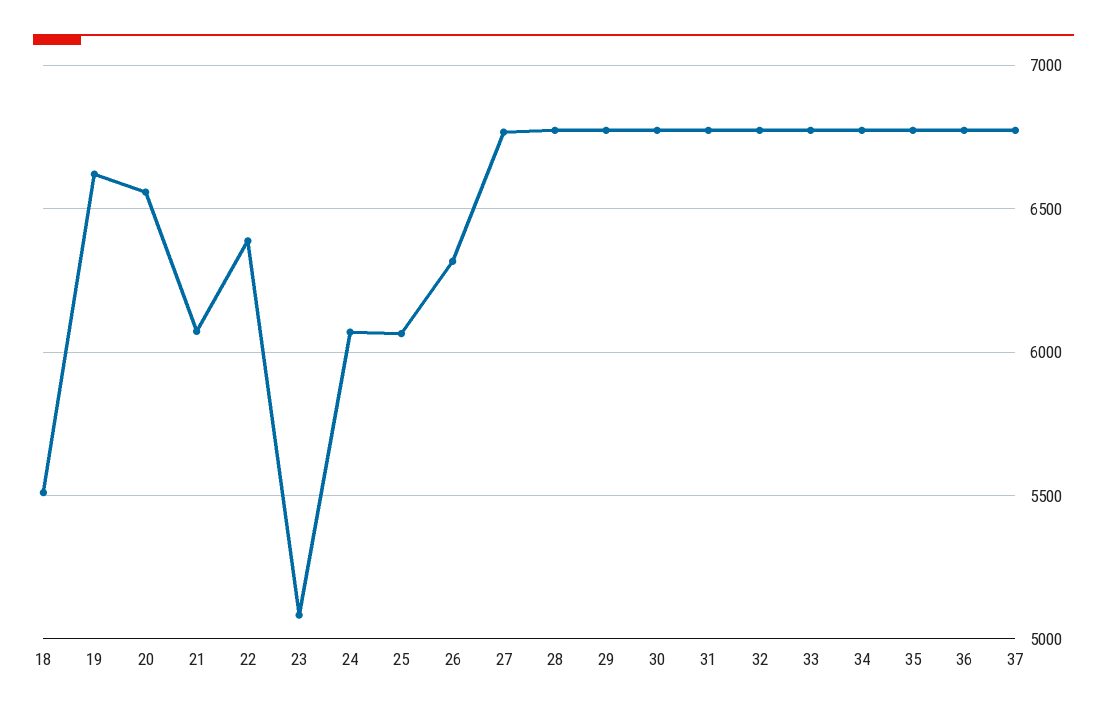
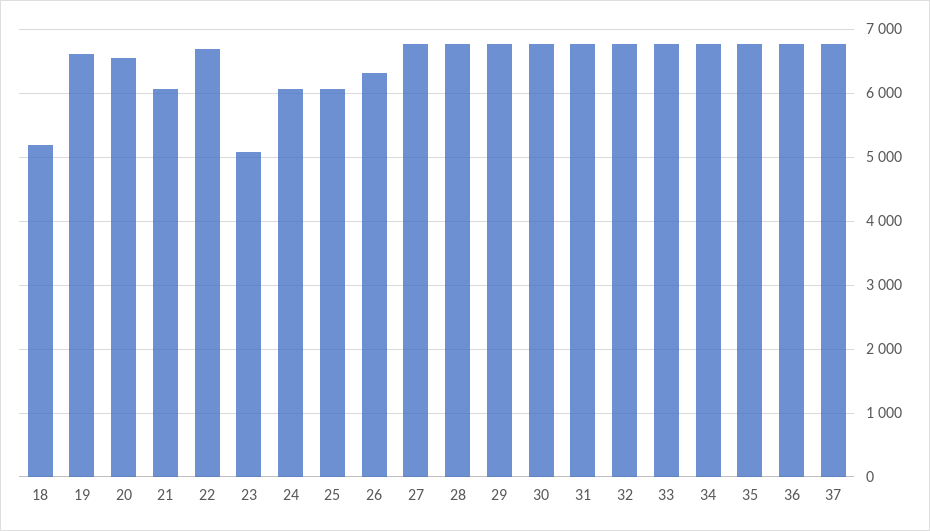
18: 5500 -> 5200
22: 6400 -> 6700

